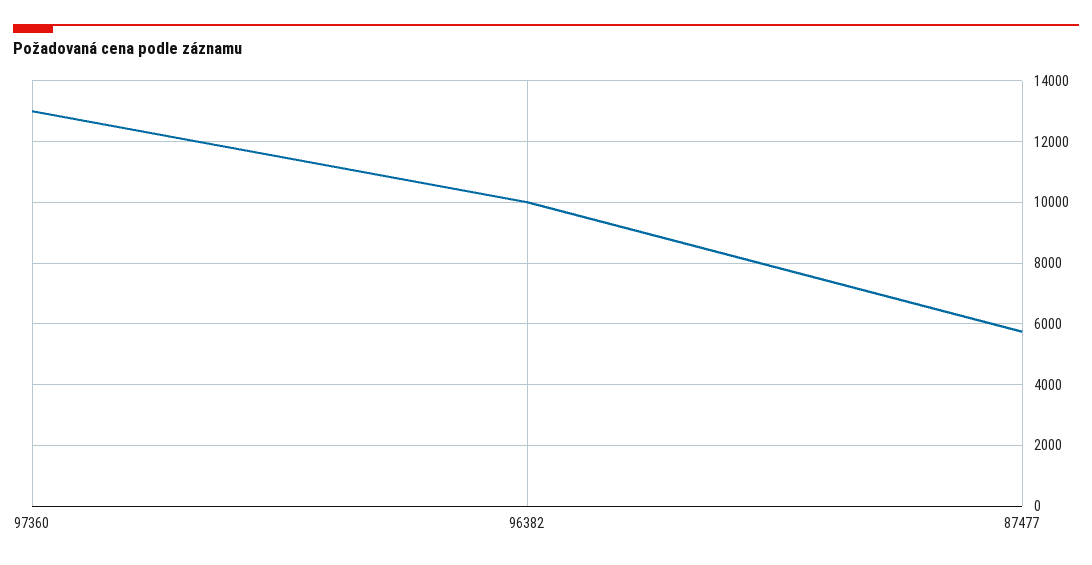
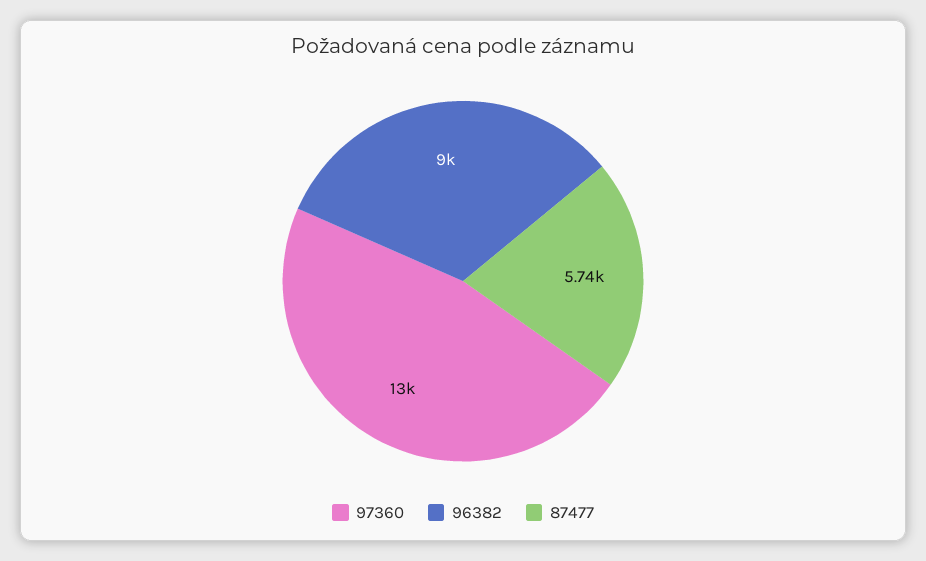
96382: 10000 -> 9000

